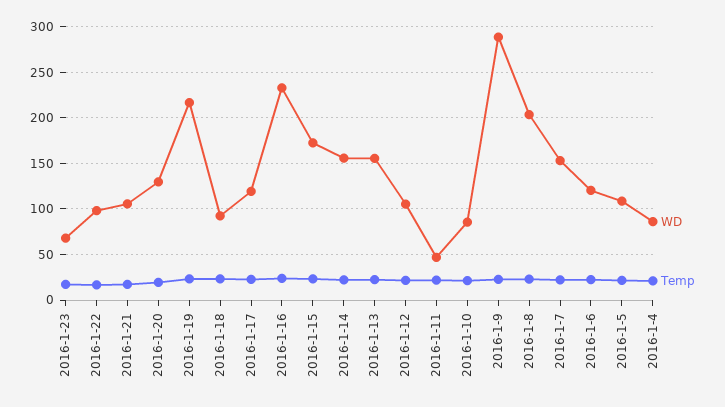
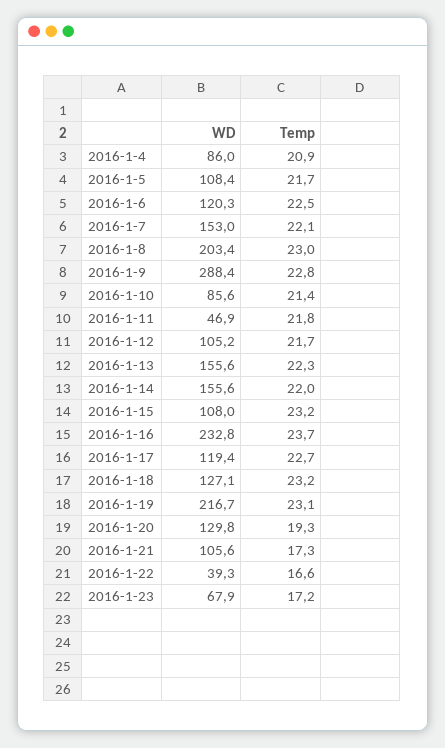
WD, 2016-1-22: 100 -> 39.3
WD, 2016-1-18: 90 -> 127.1
WD, 2016-1-15: 170 -> 108

